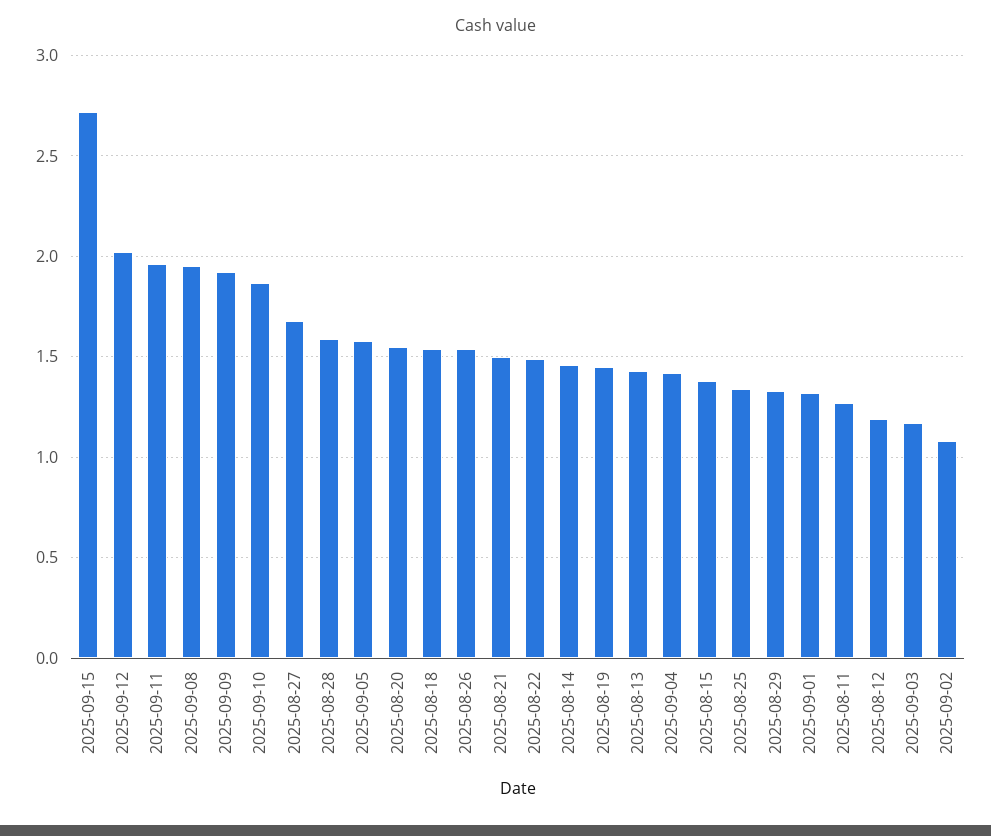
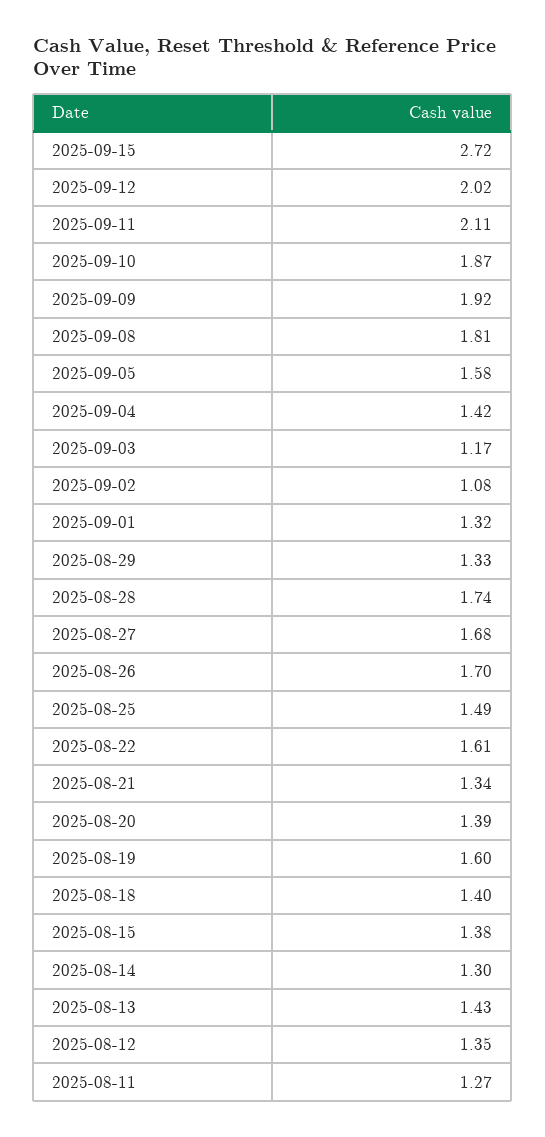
2025-09-11: 1.95 -> 2.11
2025-09-08: 1.95 -> 1.81
2025-08-28: 1.6 -> 1.74
2025-08-20: 1.55 -> 1.39
2025-08-18: 1.55 -> 1.4
2025-08-26: 1.55 -> 1.7
2025-08-21: 1.5 -> 1.34
2025-08-22: 1.5 -> 1.61
2025-08-14: 1.45 -> 1.3
2025-08-19: 1.45 -> 1.6
2025-08-25: 1.35 -> 1.49
2025-08-12: 1.2 -> 1.35

